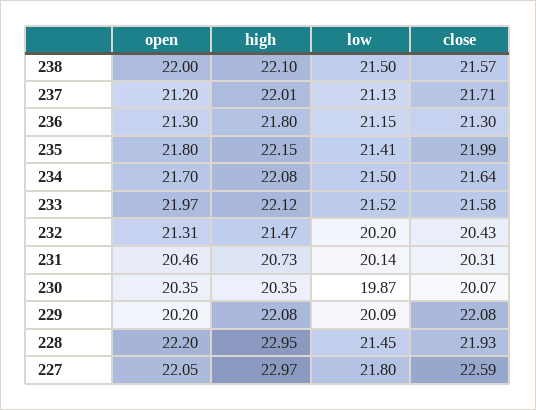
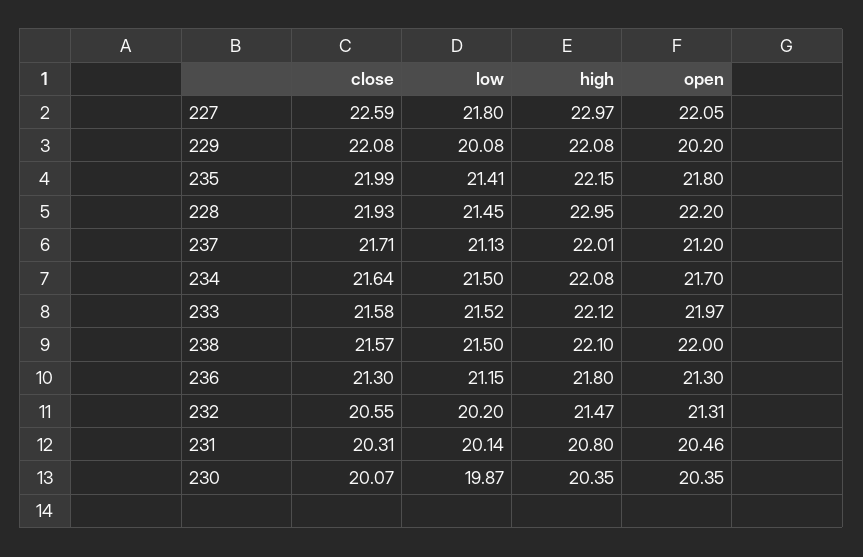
close, 232: 20.43 -> 20.55
high, 231: 20.73 -> 20.8
low, 229: 20.09 -> 20.08

